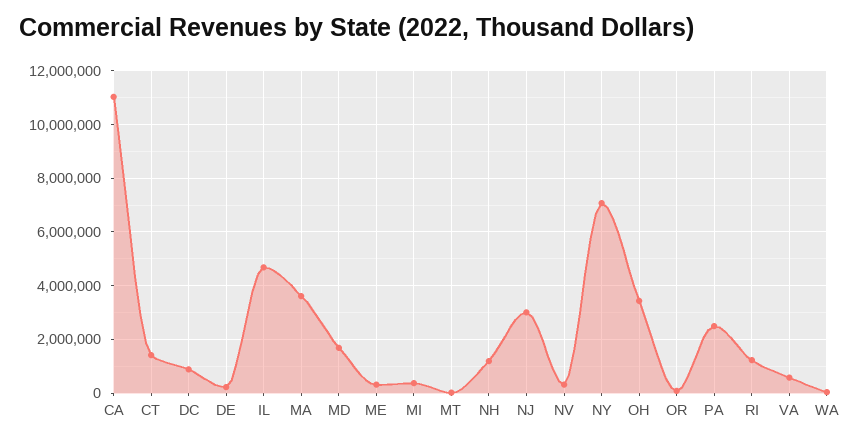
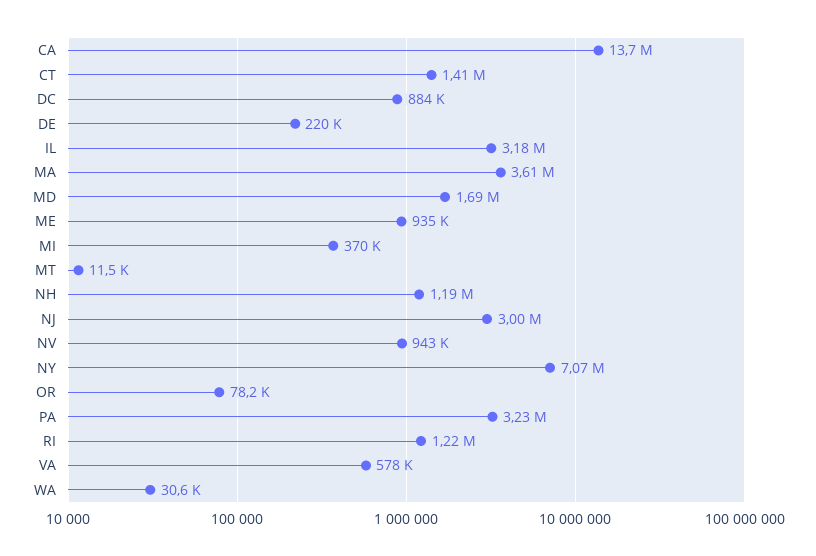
CA: 11000000 -> 13700000
IL: 4750000 -> 3180000
ME: 250000 -> 935000
NV: 250000 -> 943000
OH: 3500000 -> none
PA: 2500000 -> 3230000

